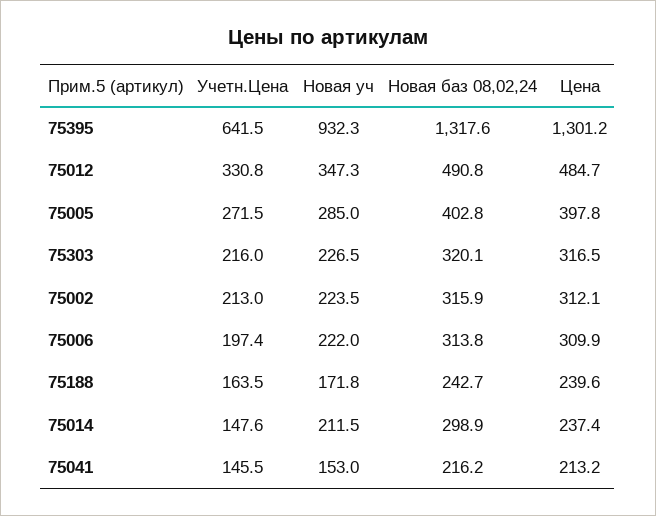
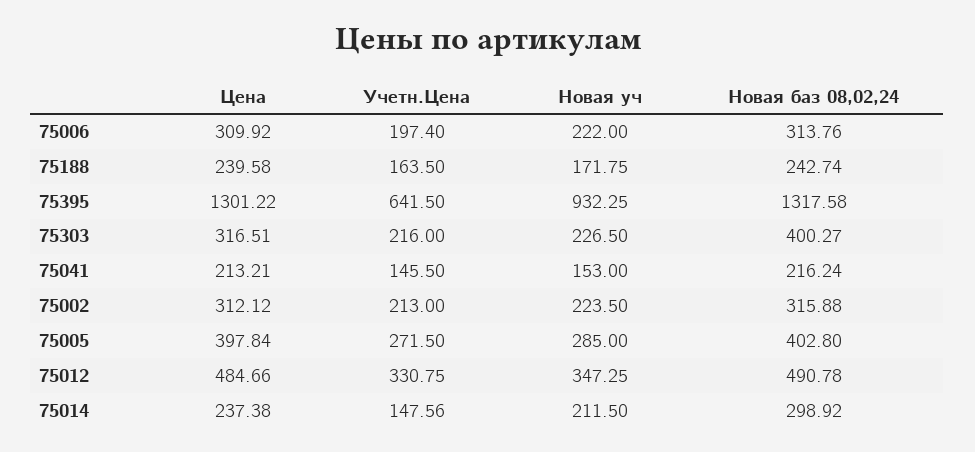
Новая баз 08,02,24, 75303: 320.1 -> 400.27

